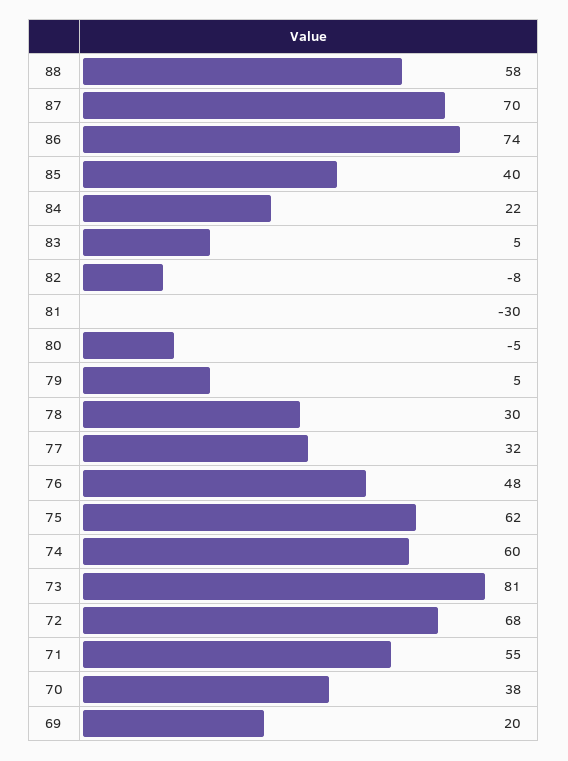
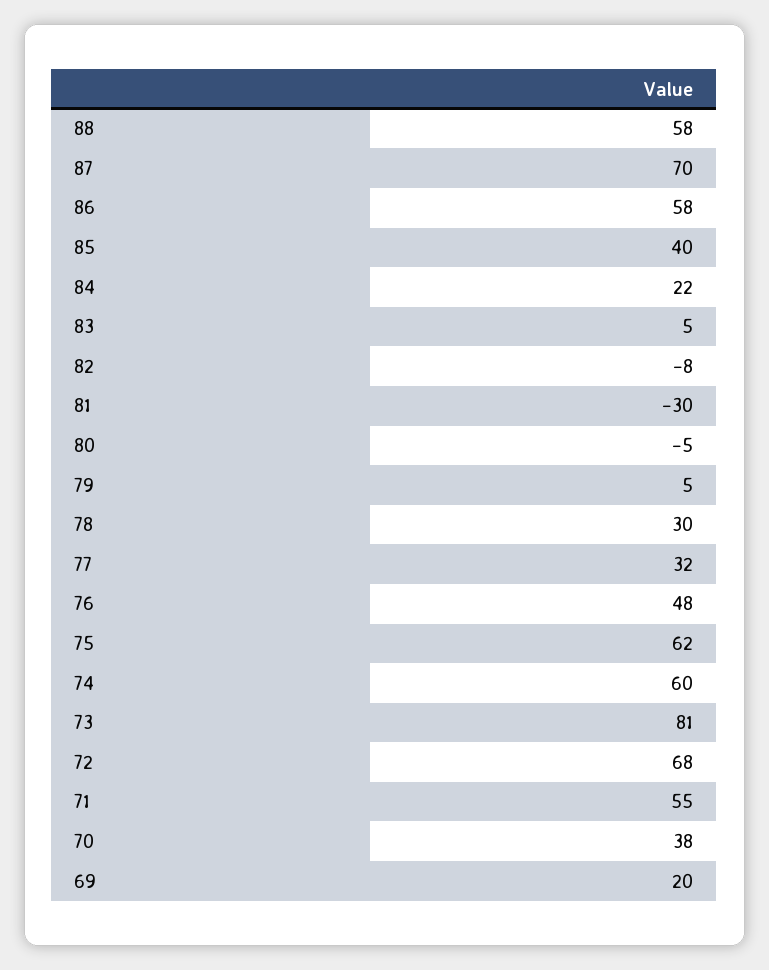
86: 74 -> 58

